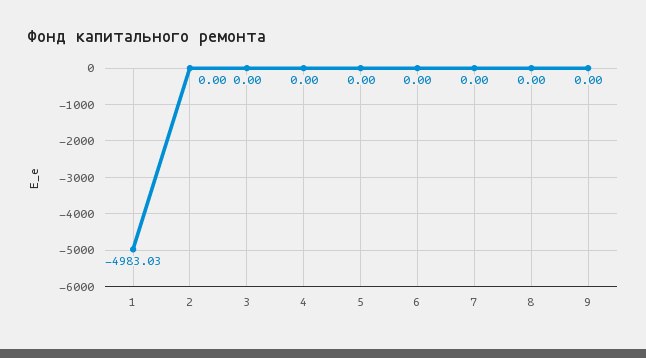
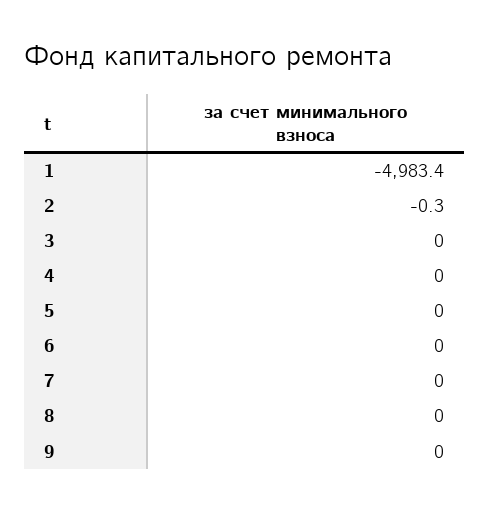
1: -4983.03 -> -4983.4
2: 0 -> -0.3

